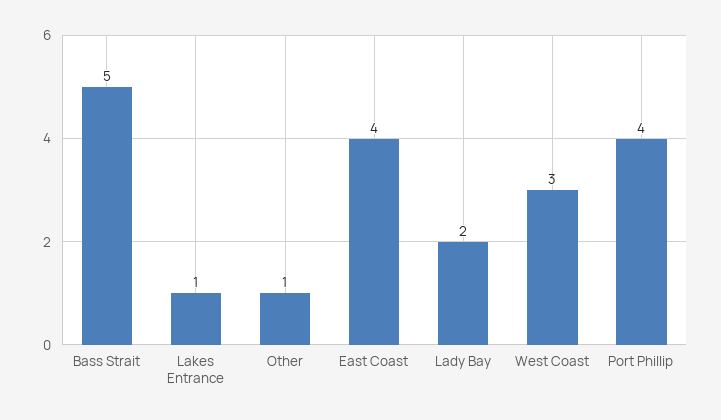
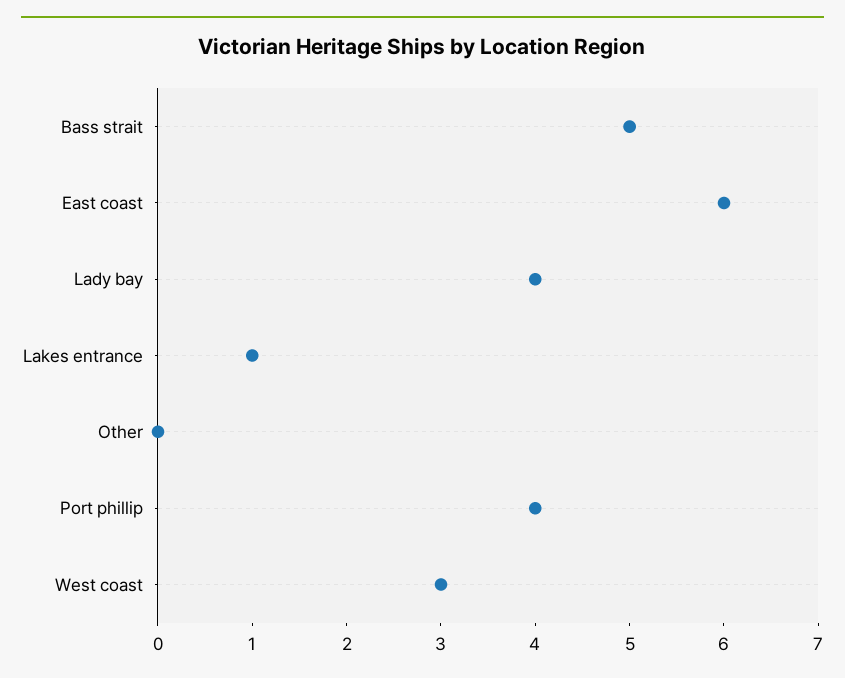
Other: 1 -> 0
East Coast: 4 -> 6
Lady Bay: 2 -> 4

